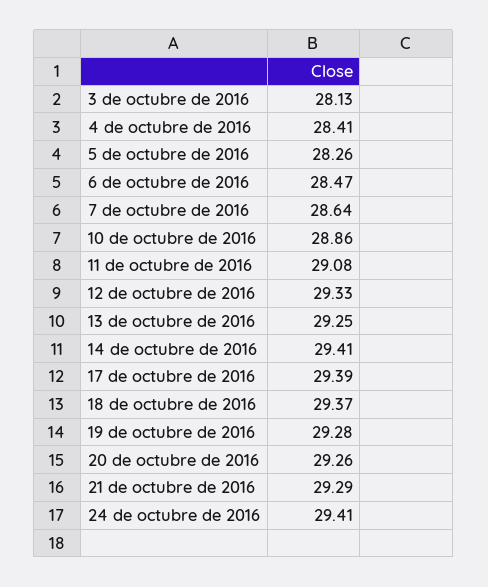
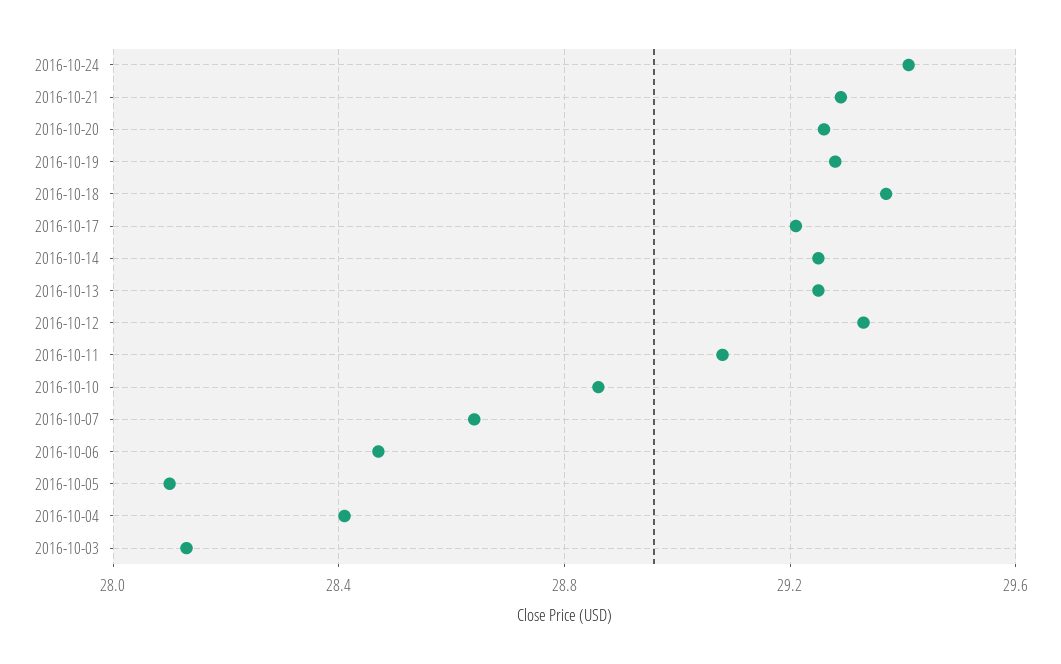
5 de octubre de 2016: 28.26 -> 28.1
14 de octubre de 2016: 29.41 -> 29.25
17 de octubre de 2016: 29.39 -> 29.2

